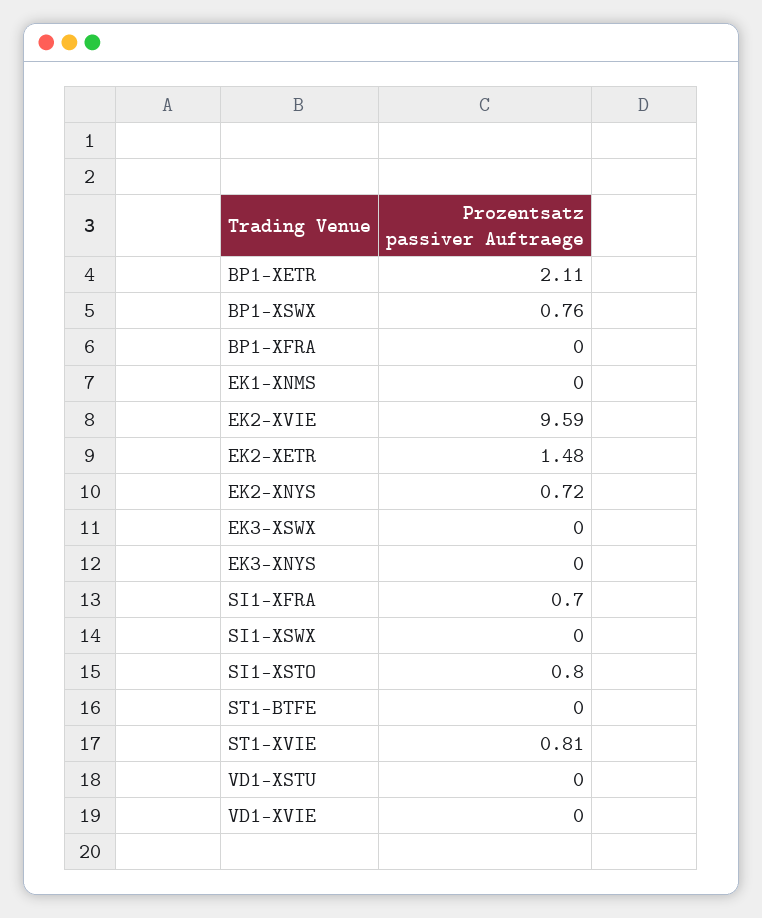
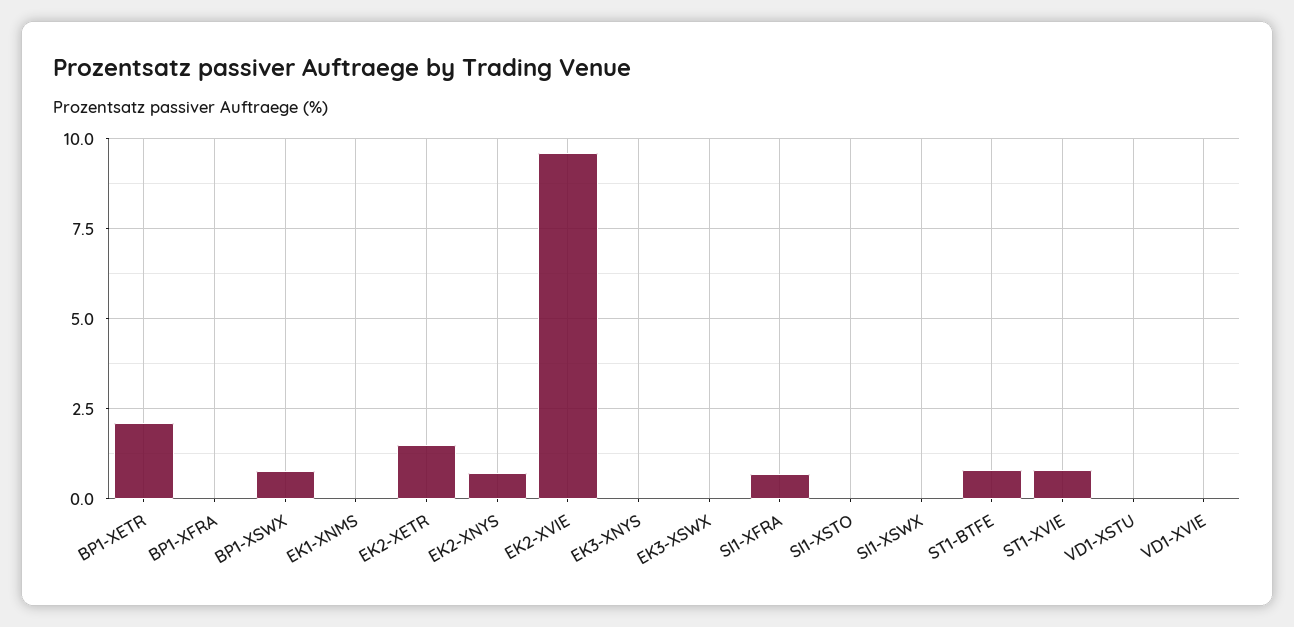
SI1-XSTO: 0.8 -> 0
ST1-BTFE: 0 -> 0.75

